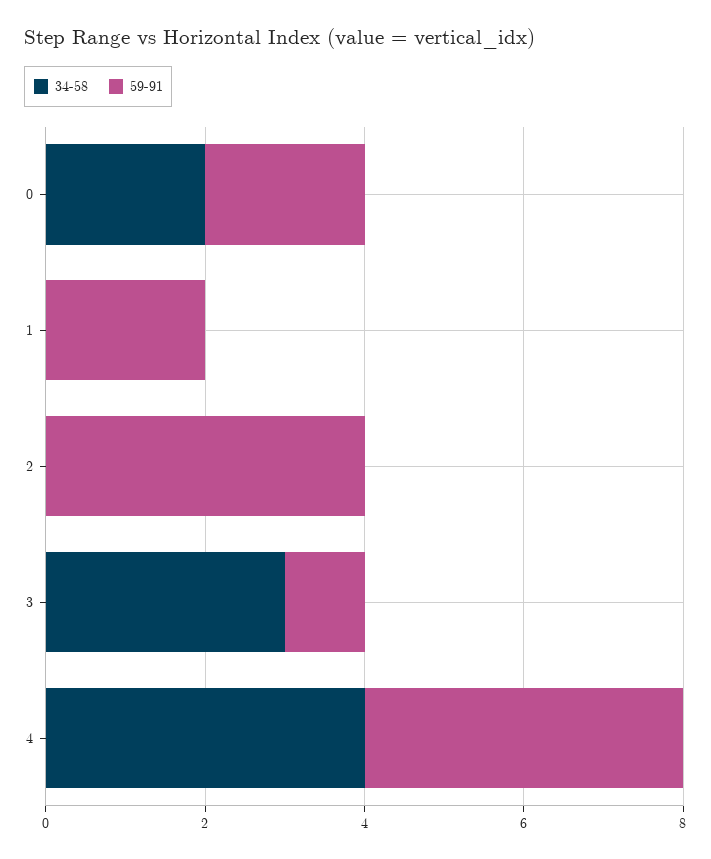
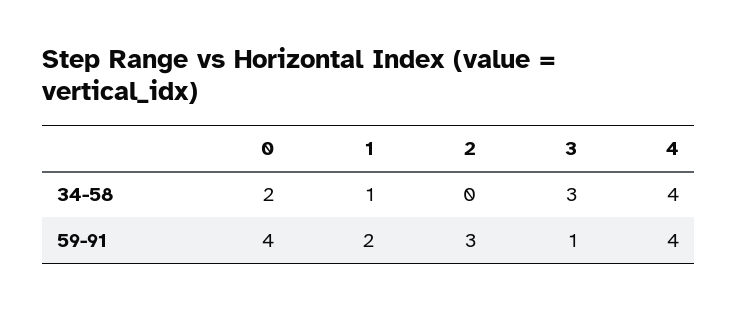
59-91, 0: 2 -> 4
34-58, 1: 0 -> 1
59-91, 2: 4 -> 3

